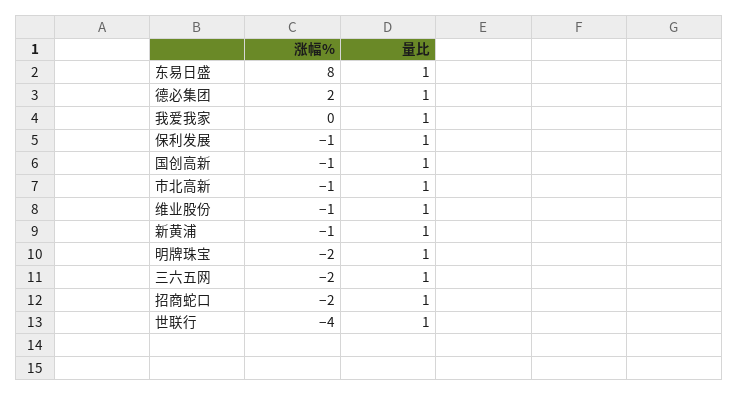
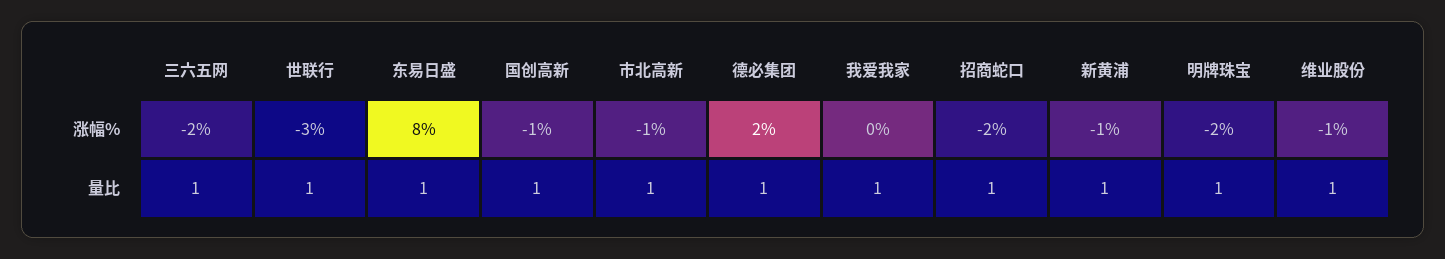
涨幅%, 保利发展: -1 -> none
量比, 保利发展: 1 -> none
涨幅%, 世联行: -4 -> -3

